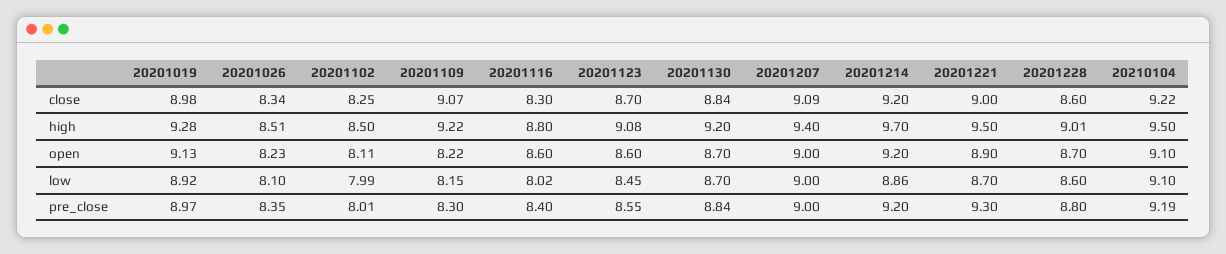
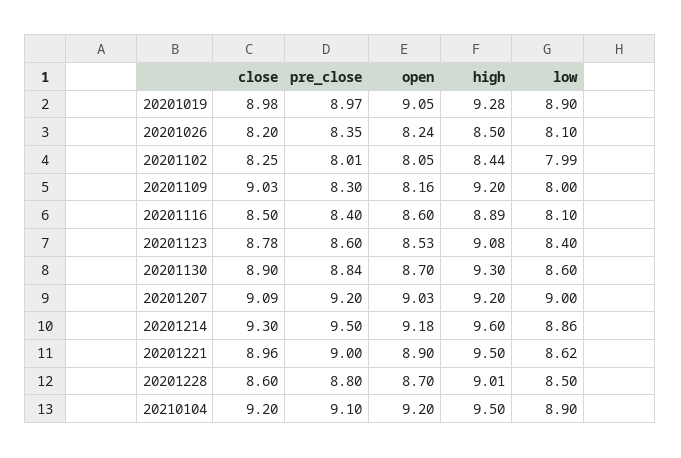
20201026, close: 8.34 -> 8.2
20201109, close: 9.07 -> 9.03
20201116, close: 8.3 -> 8.5
20201123, close: 8.7 -> 8.78
20201130, close: 8.84 -> 8.9
20201214, close: 9.2 -> 9.3
20201221, close: 9 -> 8.96
20210104, close: 9.22 -> 9.2
20201026, high: 8.51 -> 8.5
20201102, high: 8.5 -> 8.44
20201109, high: 9.22 -> 9.2
20201116, high: 8.8 -> 8.89
20201130, high: 9.2 -> 9.3
20201207, high: 9.4 -> 9.2
20201214, high: 9.7 -> 9.6
20201019, open: 9.13 -> 9.05
20201026, open: 8.23 -> 8.24
20201102, open: 8.11 -> 8.05
20201109, open: 8.22 -> 8.16
20201123, open: 8.6 -> 8.53
20201207, open: 9 -> 9.03
20201214, open: 9.2 -> 9.18
20210104, open: 9.1 -> 9.2
20201019, low: 8.92 -> 8.9
20201109, low: 8.15 -> 8
20201116, low: 8.02 -> 8.1
20201123, low: 8.45 -> 8.4
20201130, low: 8.7 -> 8.6
20201221, low: 8.7 -> 8.62
20201228, low: 8.6 -> 8.5
20210104, low: 9.1 -> 8.9
20201123, pre_close: 8.55 -> 8.6
20201207, pre_close: 9 -> 9.2
20201214, pre_close: 9.2 -> 9.5
20201221, pre_close: 9.3 -> 9
20210104, pre_close: 9.19 -> 9.1

